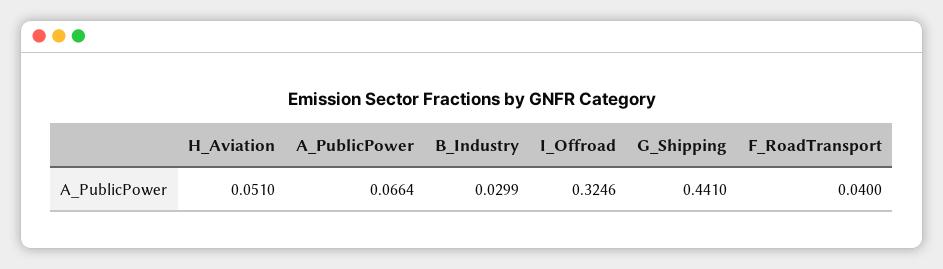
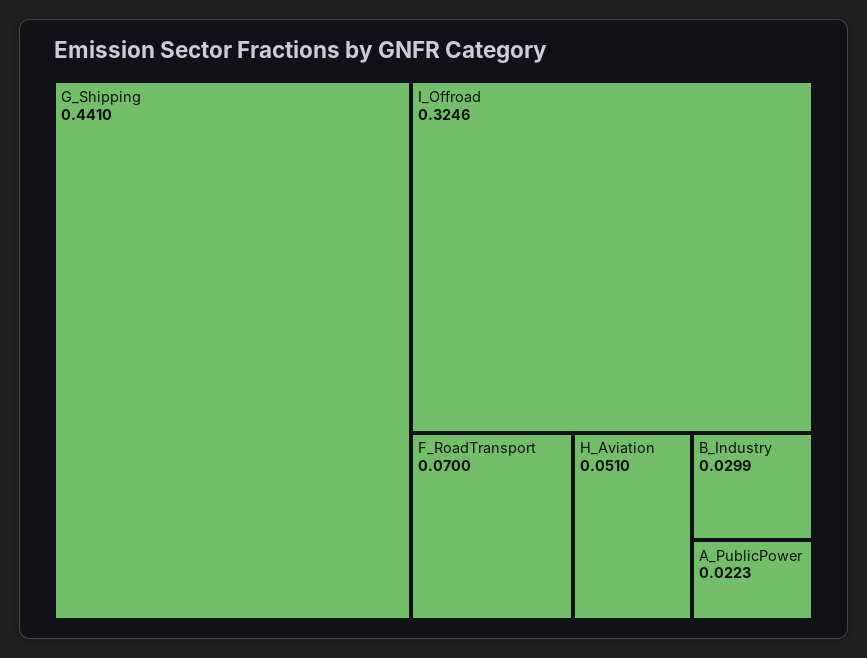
A_PublicPower: 0.0664 -> 0.0223
F_RoadTransport: 0.04 -> 0.07

